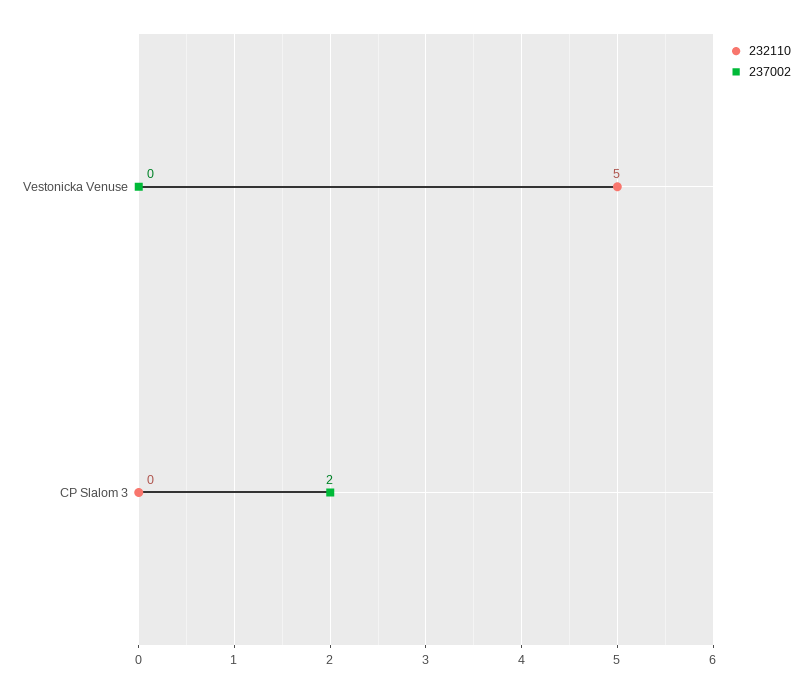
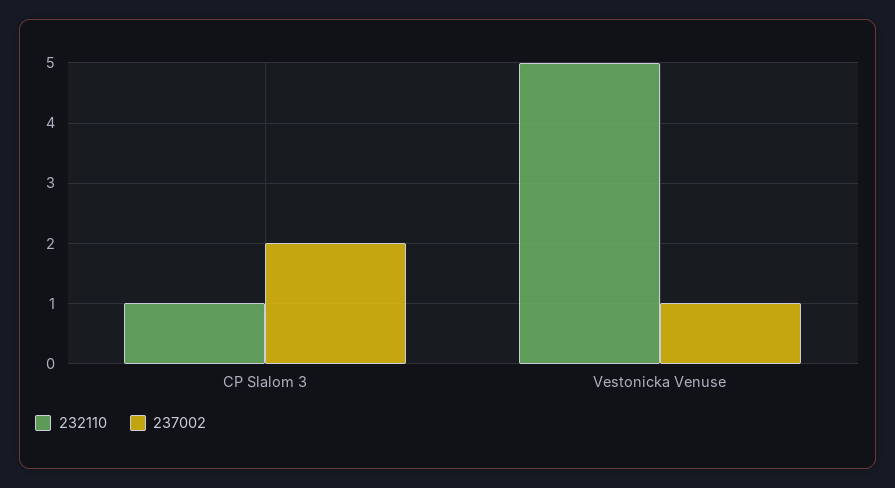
237002, Vestonicka Venuse: 0 -> 1
232110, CP Slalom 3: 0 -> 1

